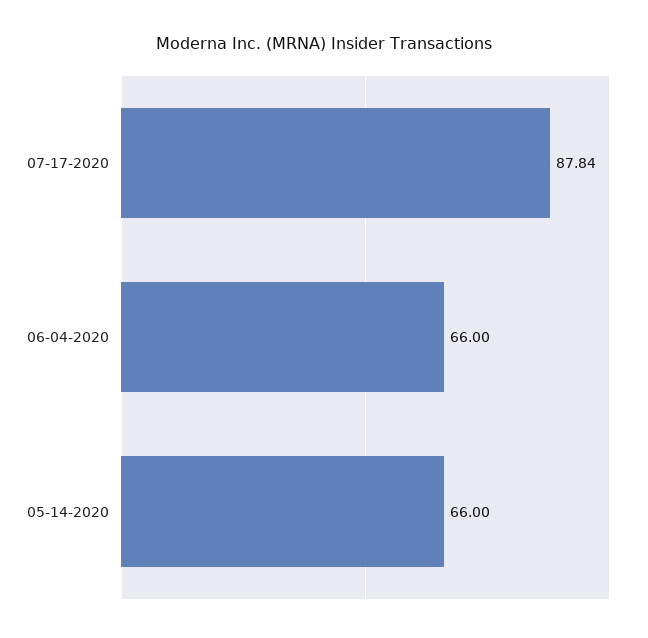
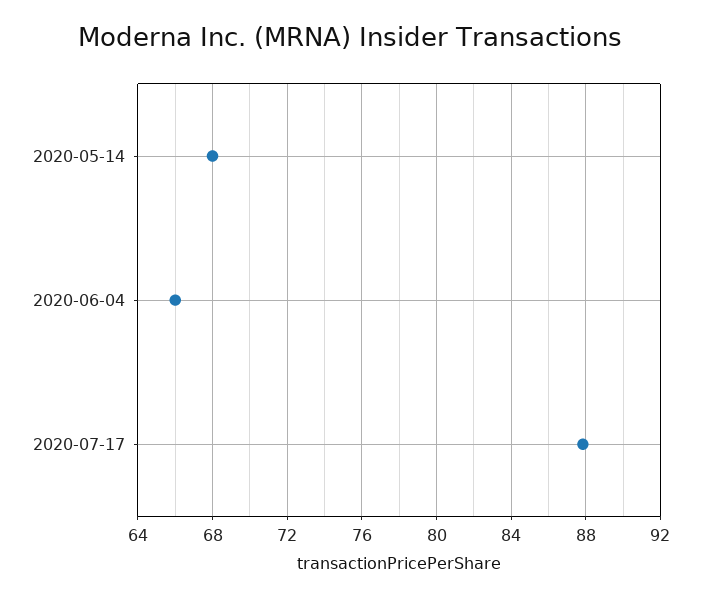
05-14-2020: 66 -> 68

